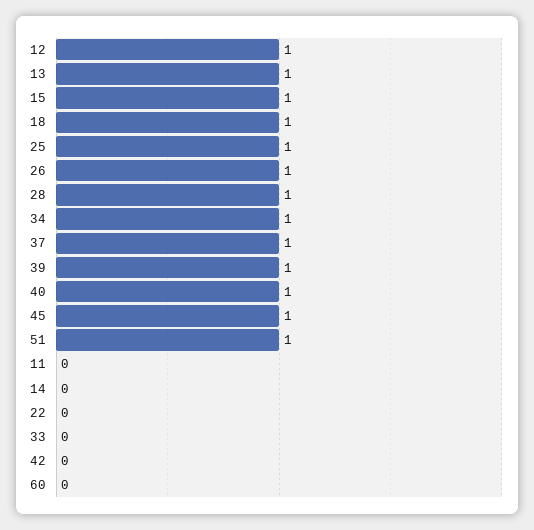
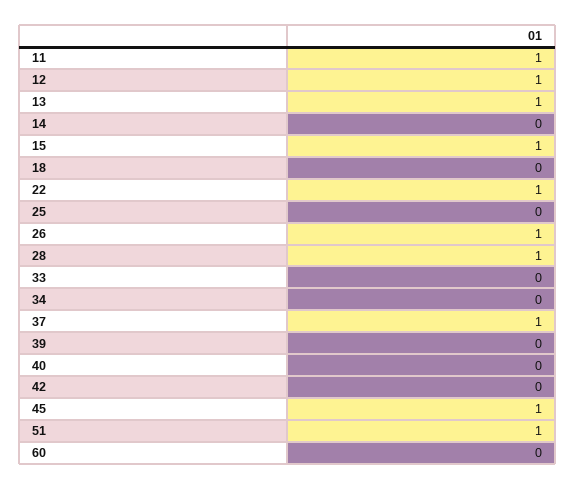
18: 1 -> 0
25: 1 -> 0
34: 1 -> 0
39: 1 -> 0
40: 1 -> 0
11: 0 -> 1
22: 0 -> 1

